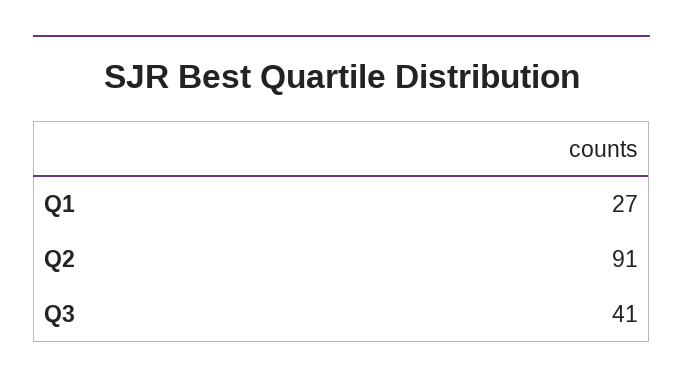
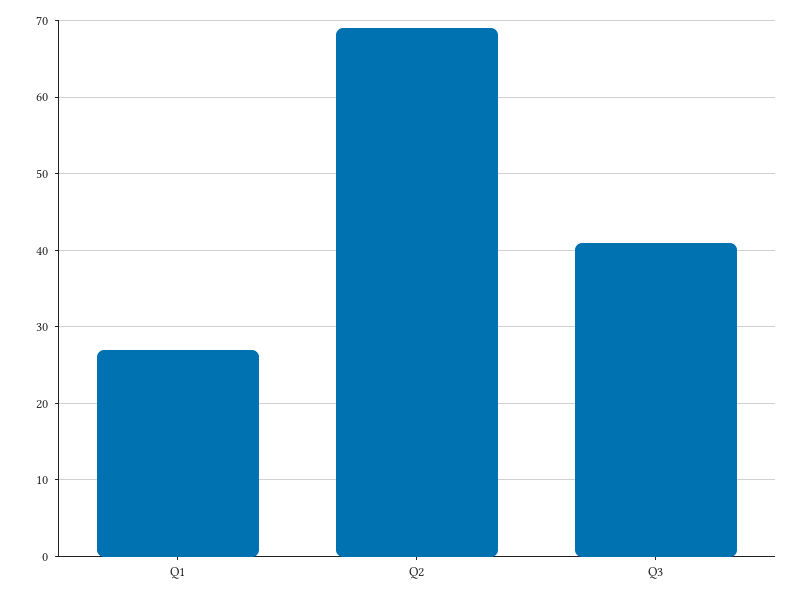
Q2: 91 -> 69

